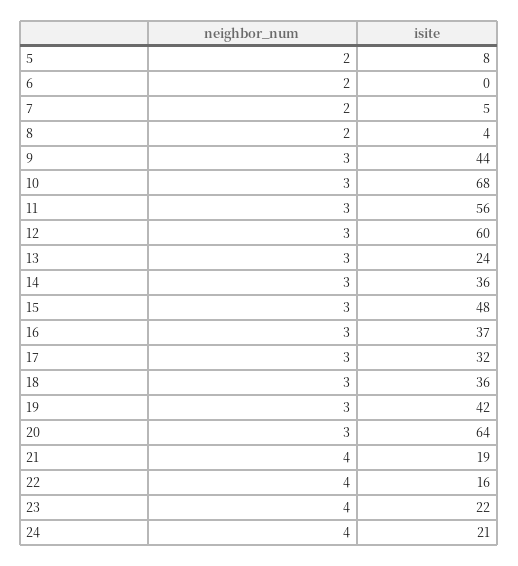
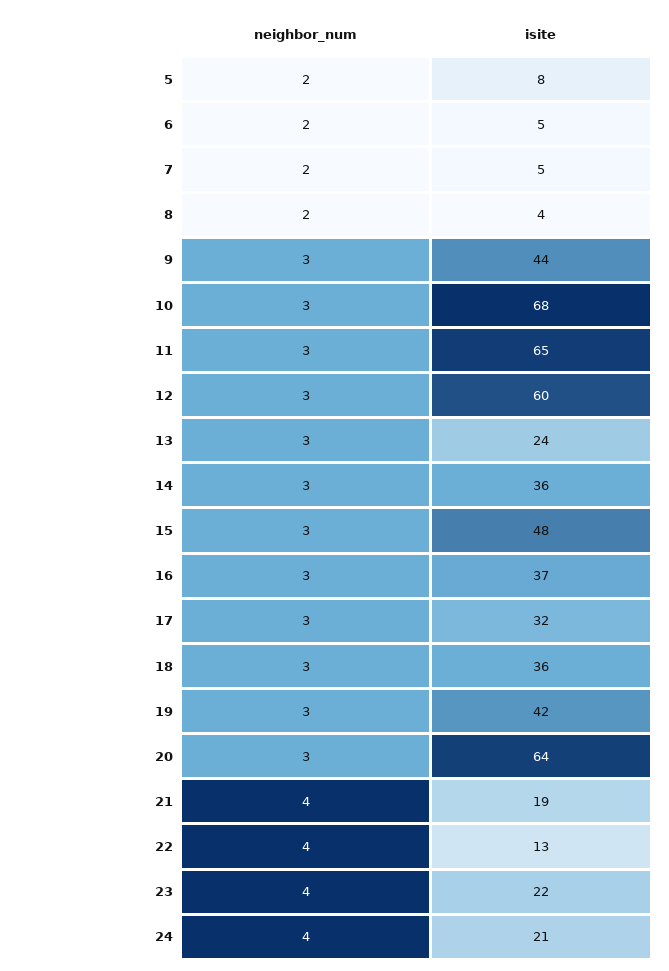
isite, 6: 0 -> 5
isite, 11: 56 -> 65
isite, 22: 16 -> 13

